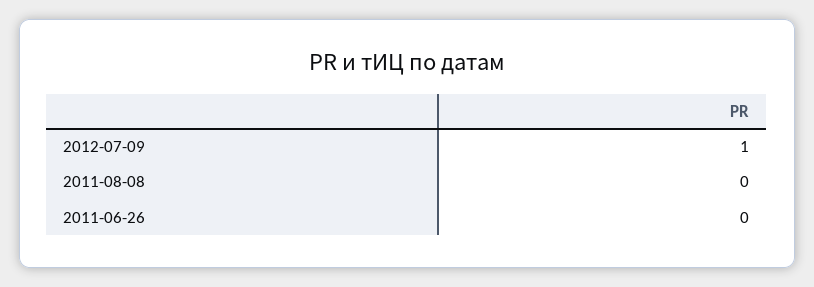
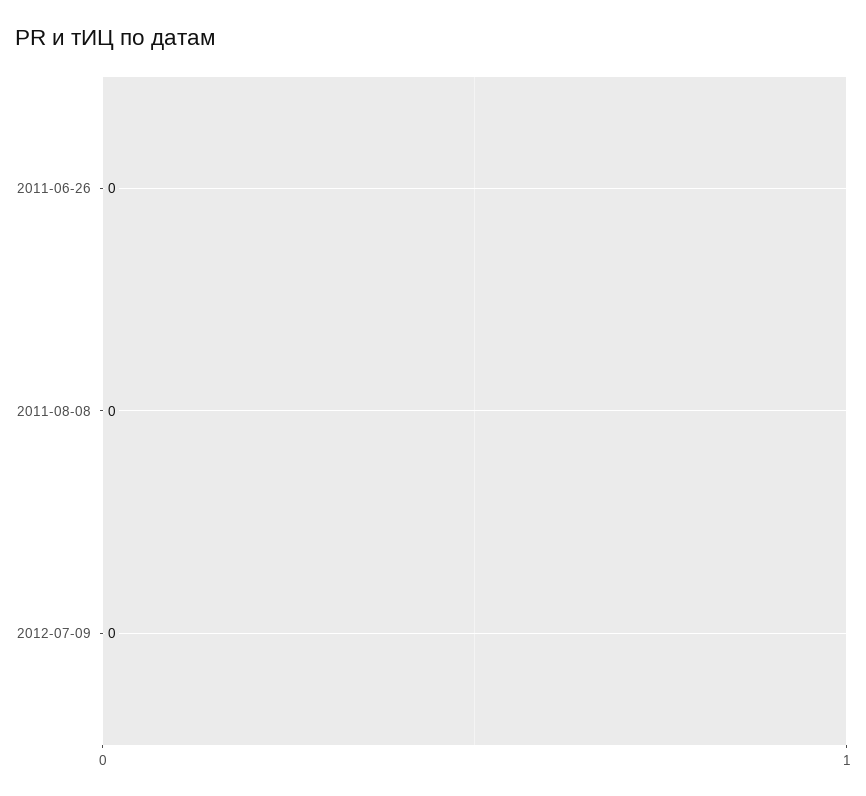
2012-07-09: 1 -> 0

